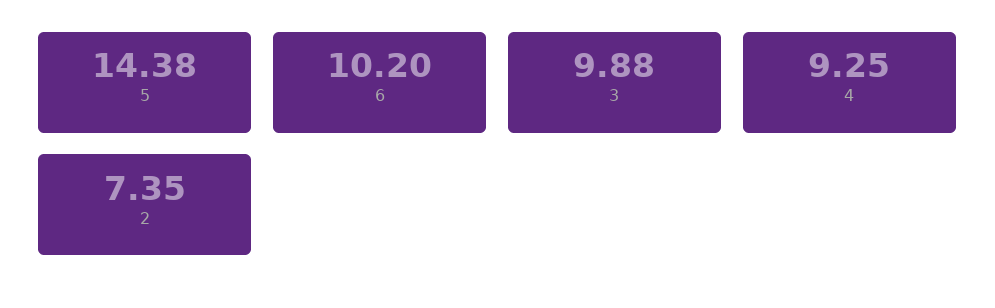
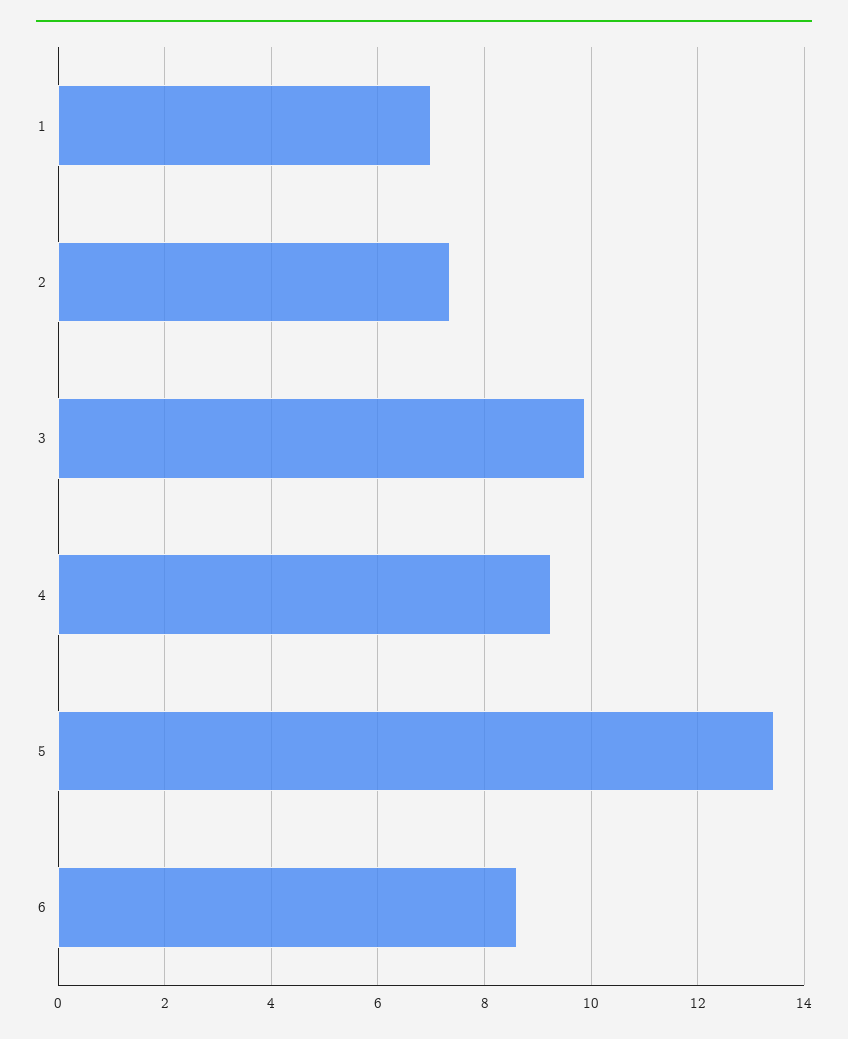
5: 14.38 -> 13.4
6: 10.2 -> 8.6
1: none -> 7

